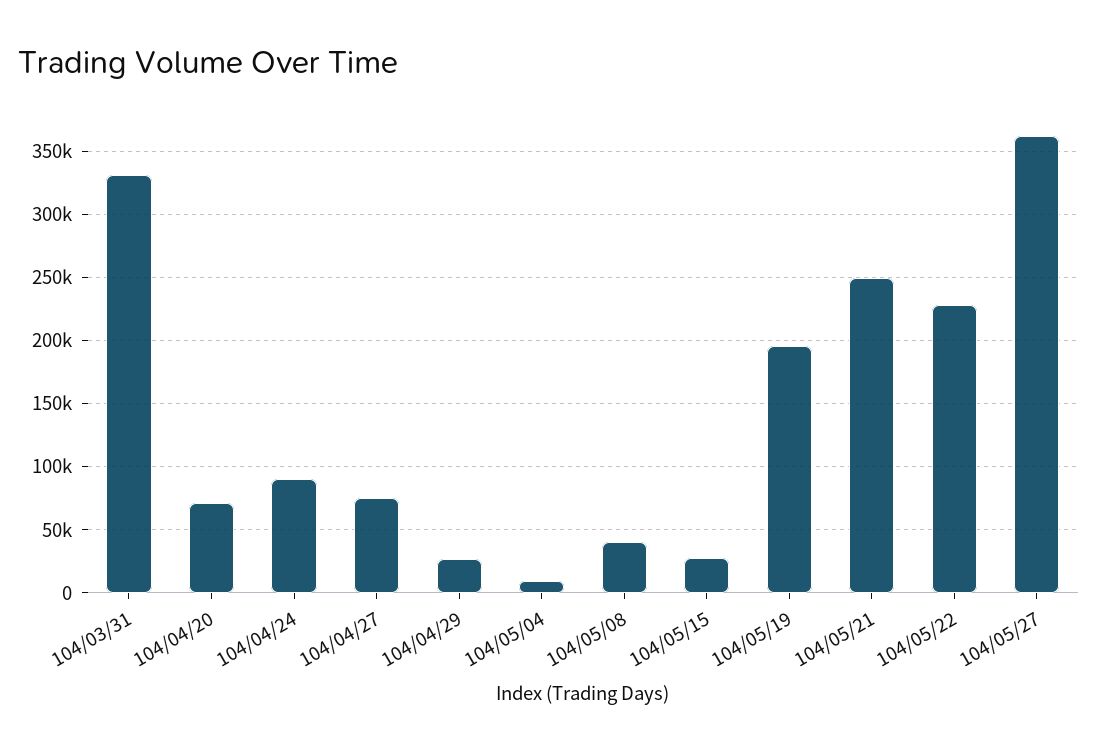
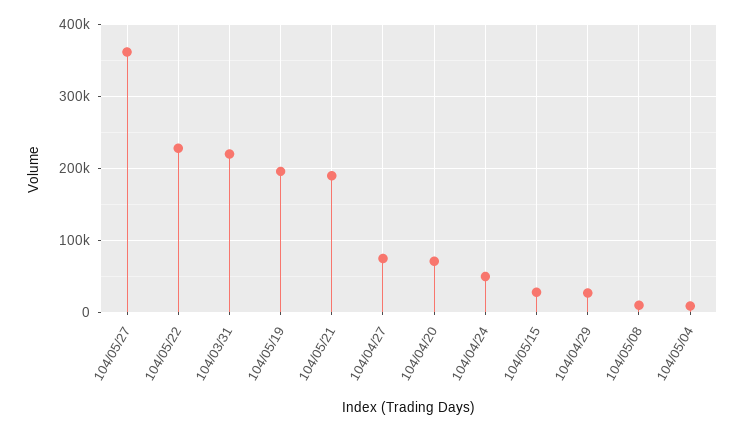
104/03/31: 330000 -> 220000
104/04/24: 90000 -> 50000
104/05/08: 40000 -> 10000
104/05/21: 250000 -> 190000

